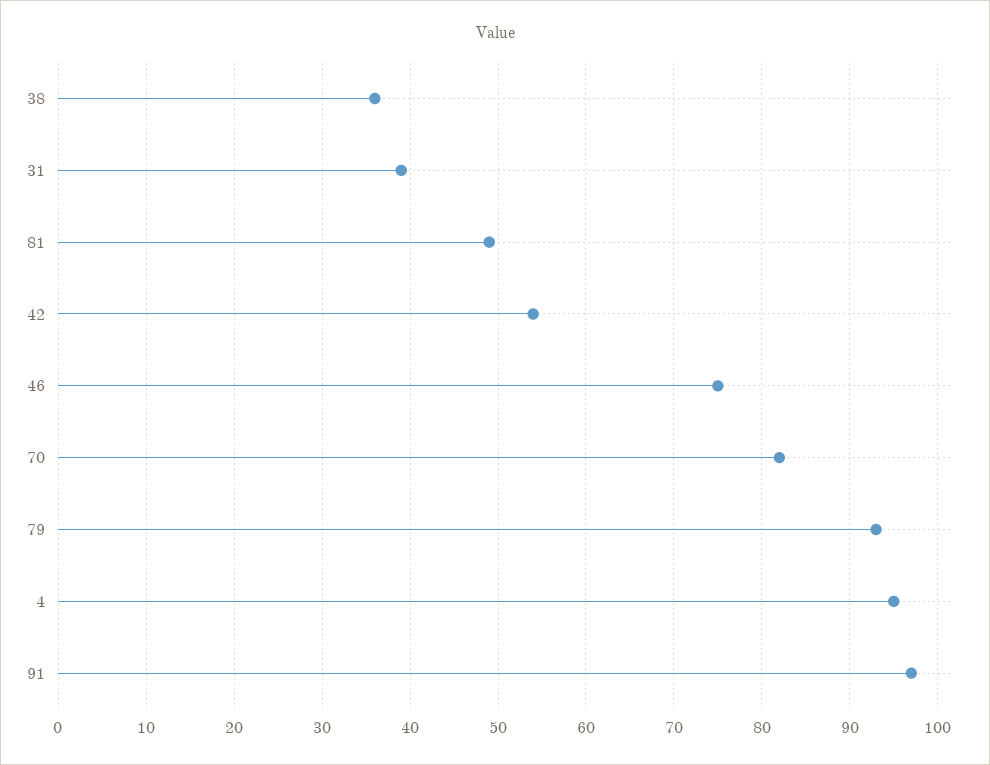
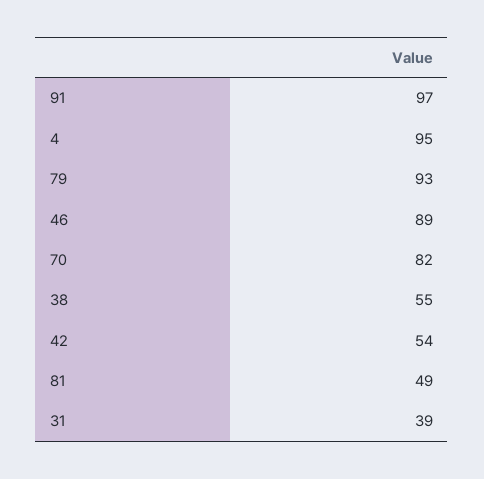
38: 36 -> 55
46: 75 -> 89

